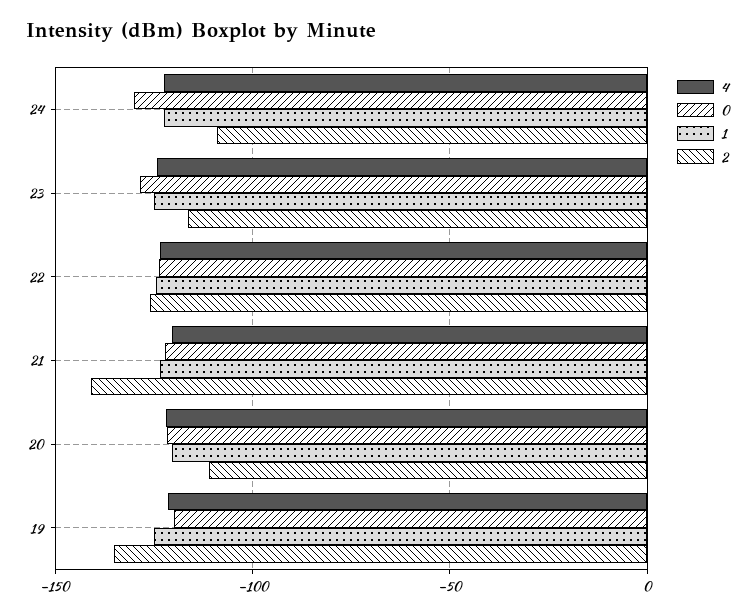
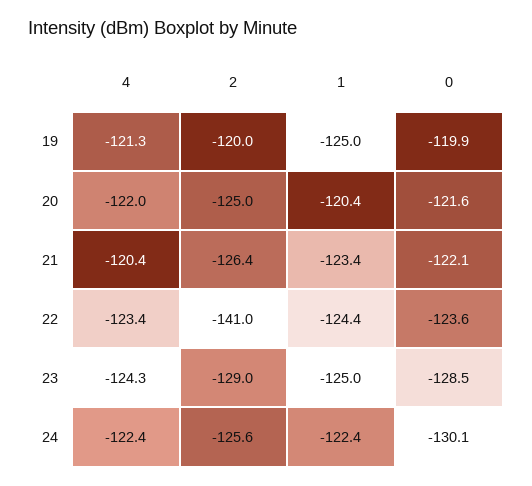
2, 24: -110 -> -125.6
2, 23: -115 -> -129
2, 22: -125 -> -141
2, 21: -140 -> -126.4
2, 20: -110 -> -125
2, 19: -135 -> -120

